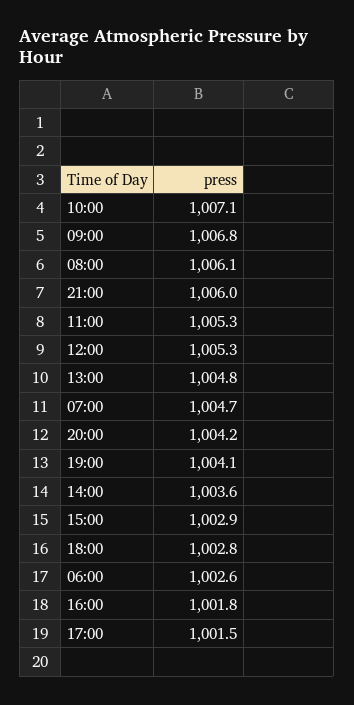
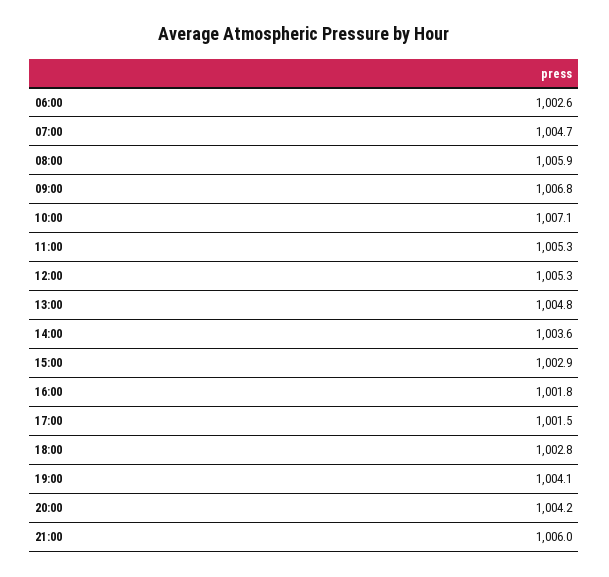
08:00: 1006.1 -> 1005.9

